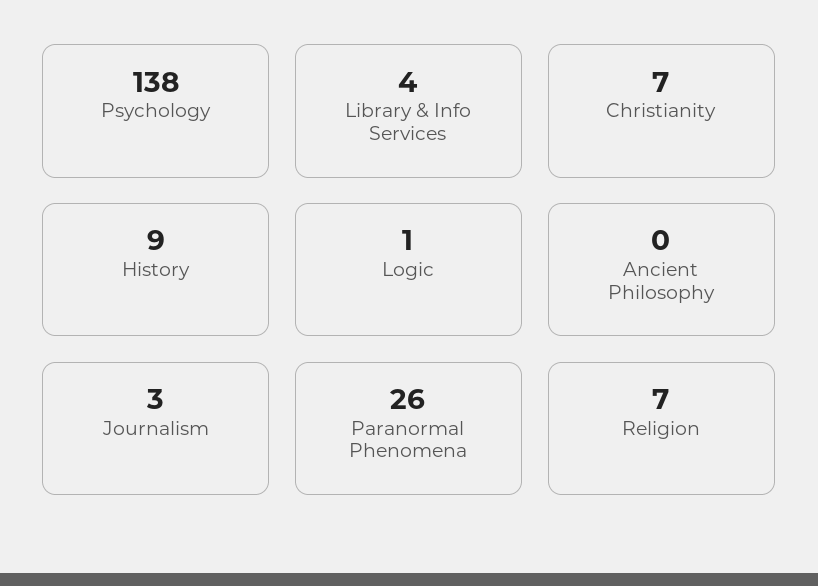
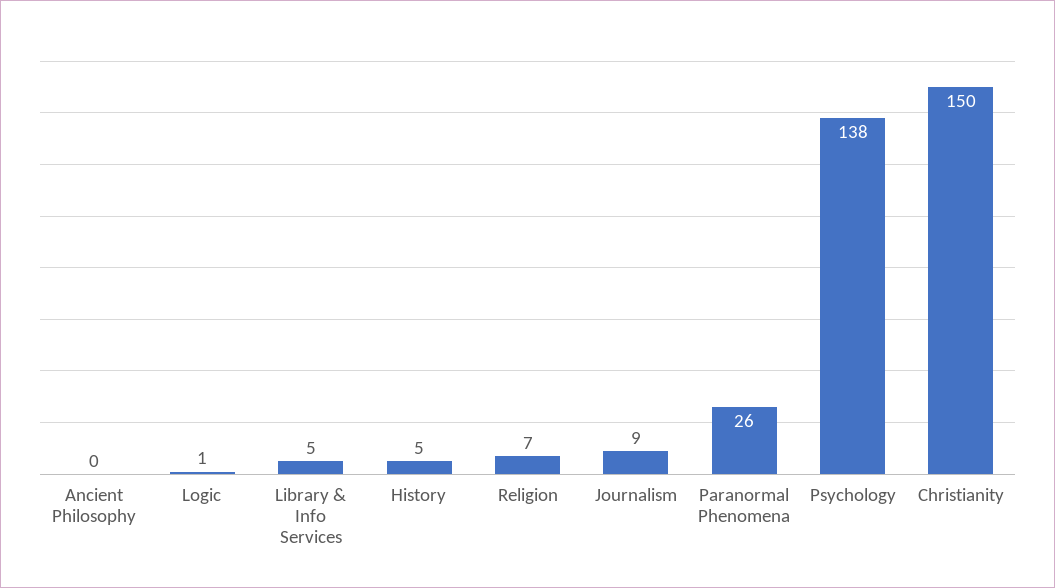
Library & Info Services: 4 -> 5
Christianity: 7 -> 150
History: 9 -> 5
Journalism: 3 -> 9

